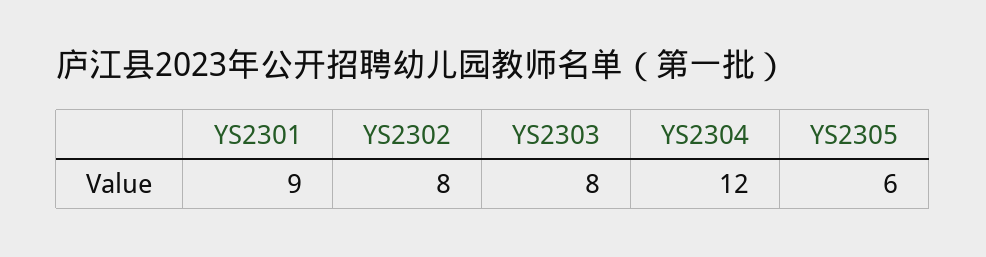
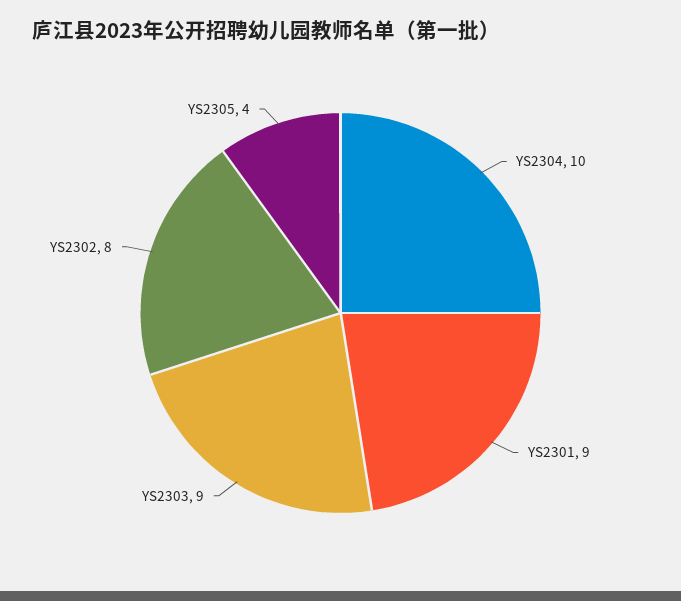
YS2303: 8 -> 9
YS2304: 12 -> 10
YS2305: 6 -> 4

